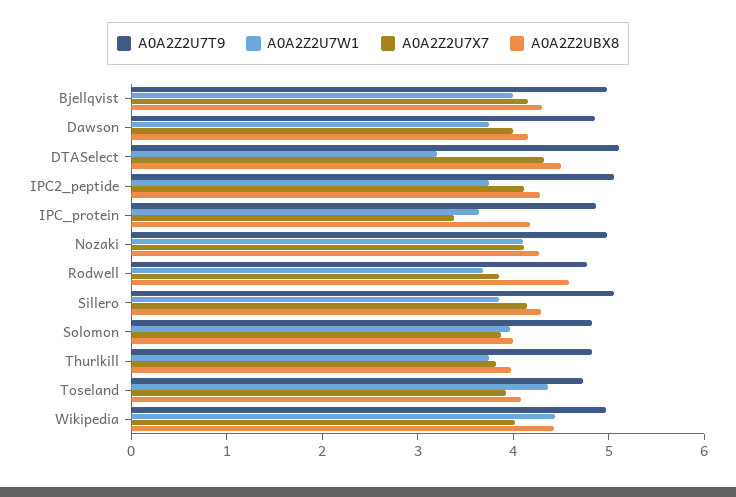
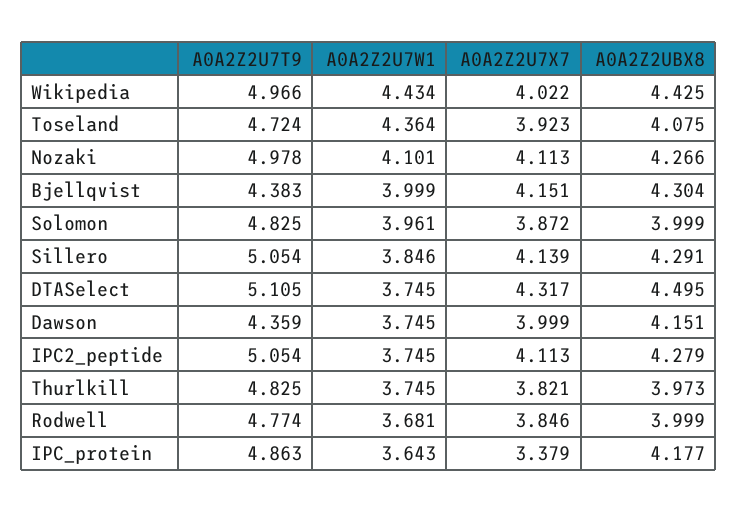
A0A2Z2U7T9, Bjellqvist: 5 -> 4.383
A0A2Z2U7T9, Dawson: 4.8 -> 4.359
A0A2Z2U7W1, DTASelect: 3.2 -> 3.745
A0A2Z2UBX8, Rodwell: 4.6 -> 3.999

